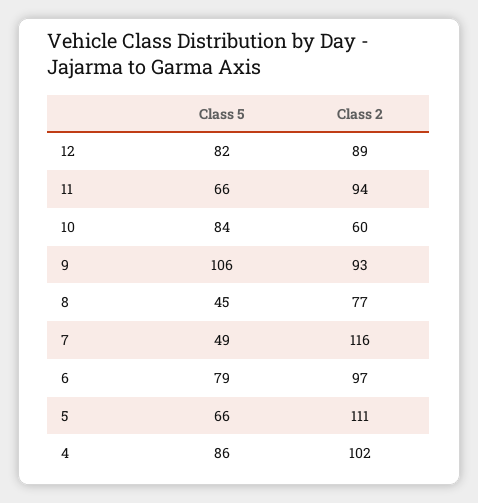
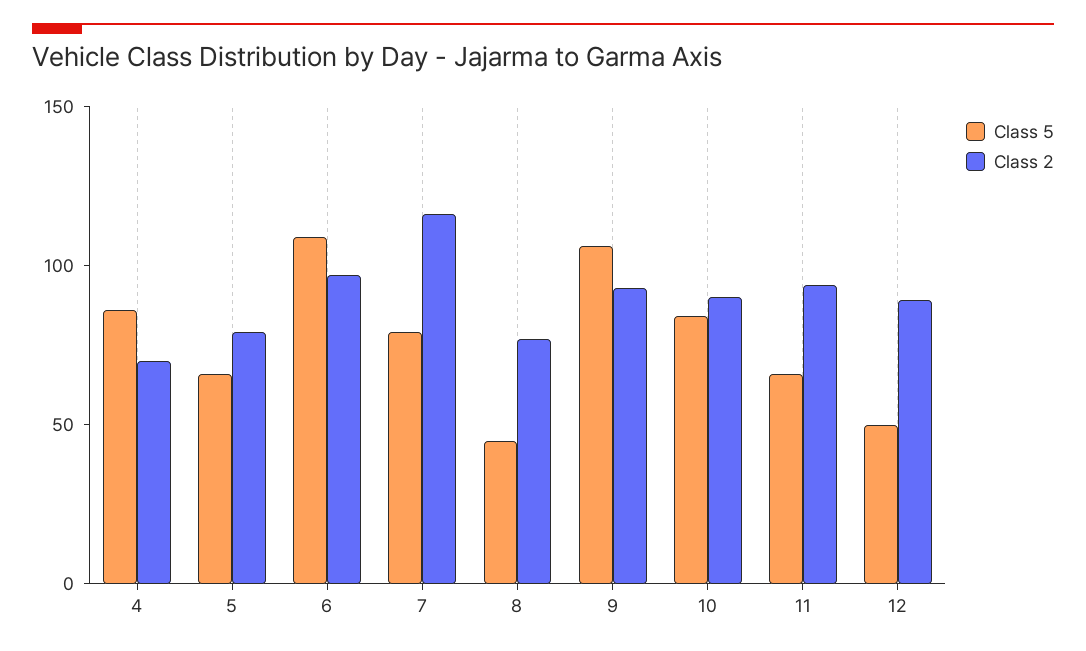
Class 5, 12: 82 -> 50
Class 2, 10: 60 -> 90
Class 5, 7: 49 -> 80
Class 5, 6: 79 -> 110
Class 2, 5: 111 -> 80
Class 2, 4: 102 -> 70

